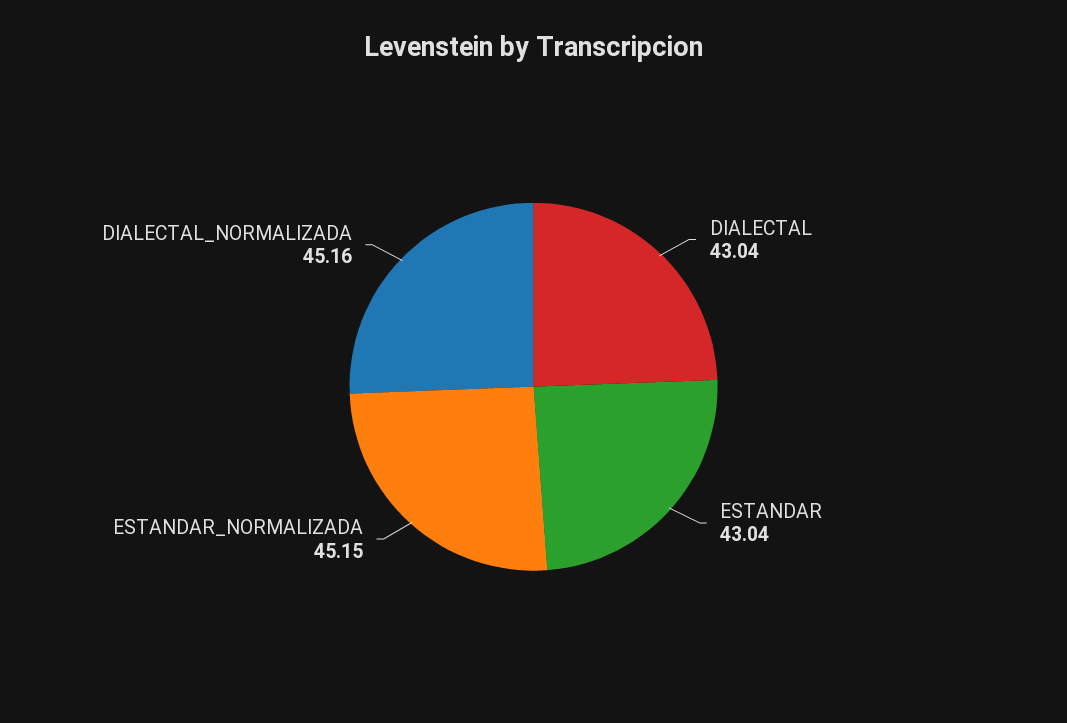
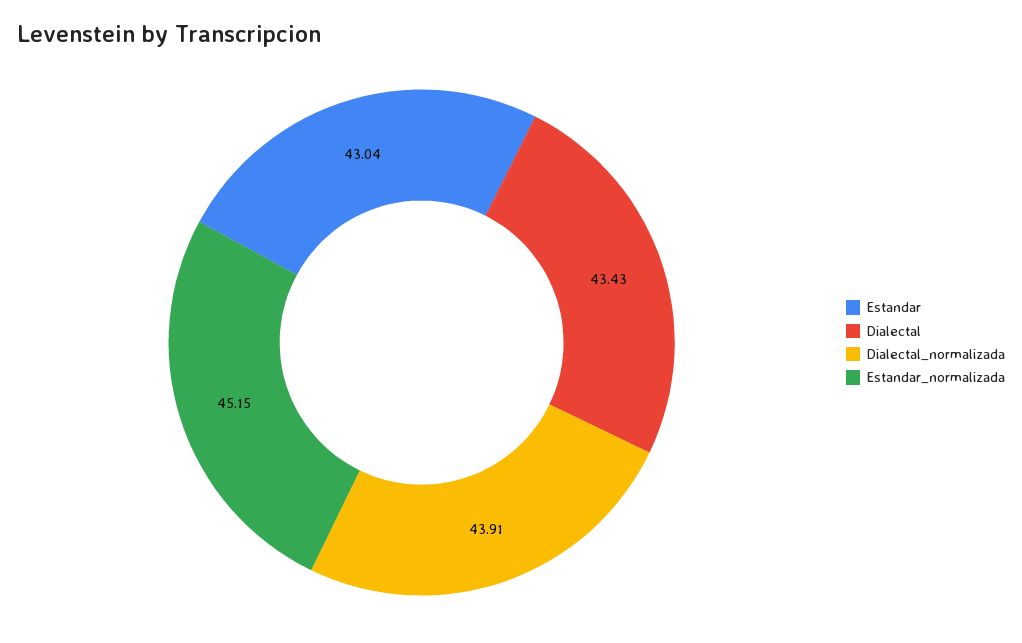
DIALECTAL: 43.04 -> 43.43
DIALECTAL_NORMALIZADA: 45.16 -> 43.91

